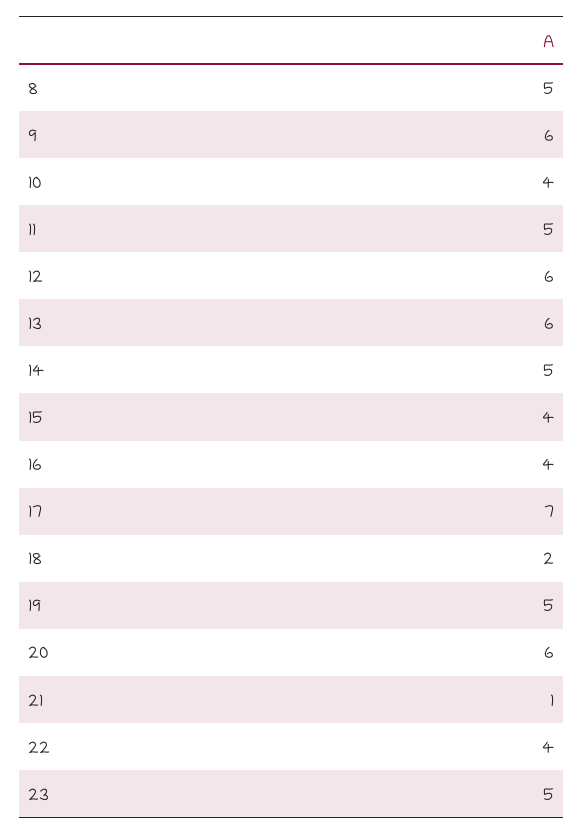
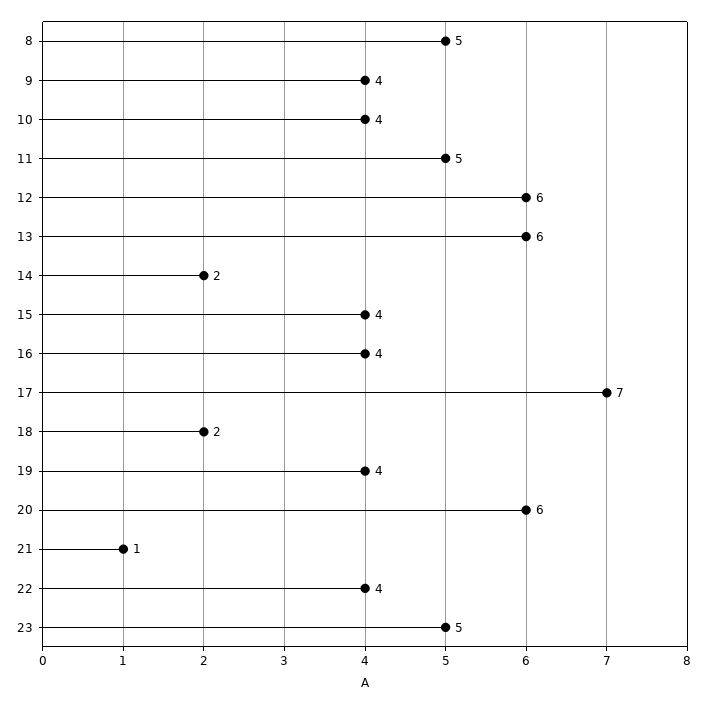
9: 6 -> 4
14: 5 -> 2
19: 5 -> 4

